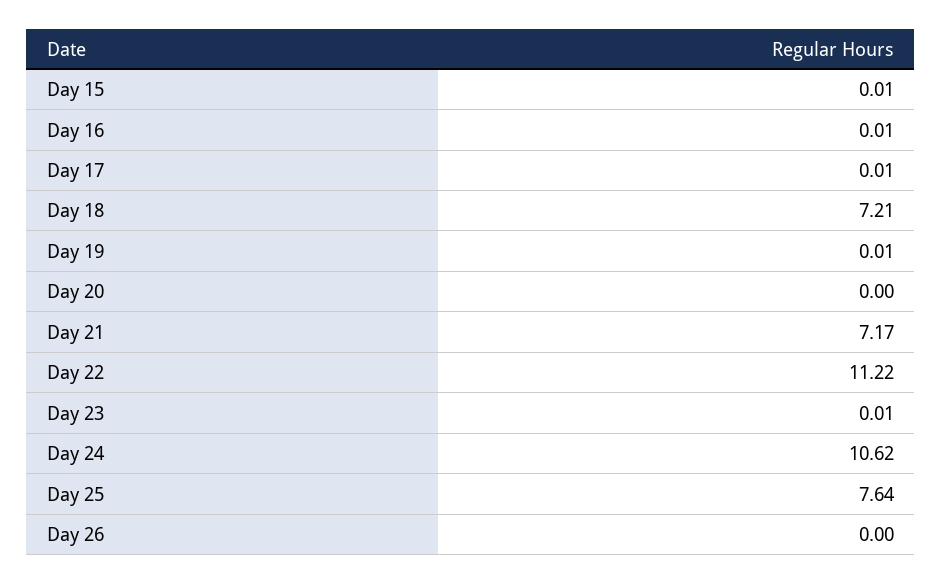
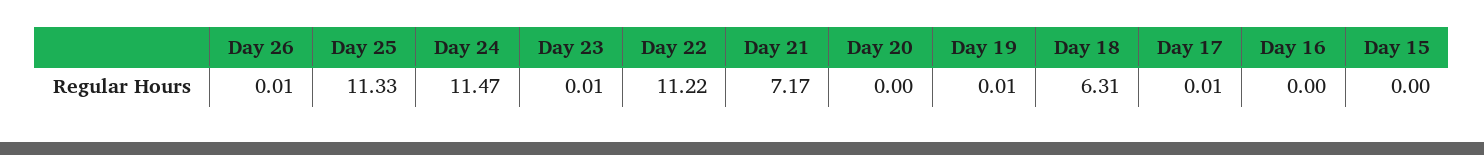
Day 15: 0.01 -> 0
Day 16: 0.01 -> 0
Day 18: 7.21 -> 6.31
Day 24: 10.62 -> 11.47
Day 25: 7.64 -> 11.33
Day 26: 0 -> 0.01

